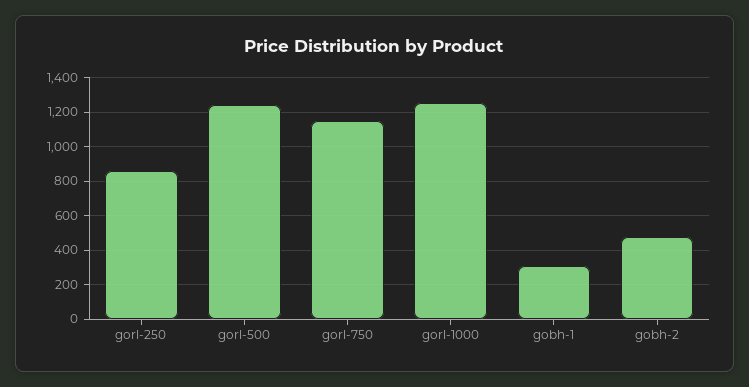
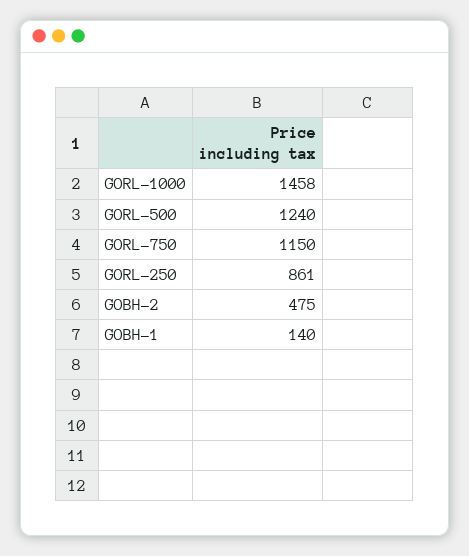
gorl-1000: 1250 -> 1458
gobh-1: 300 -> 140

